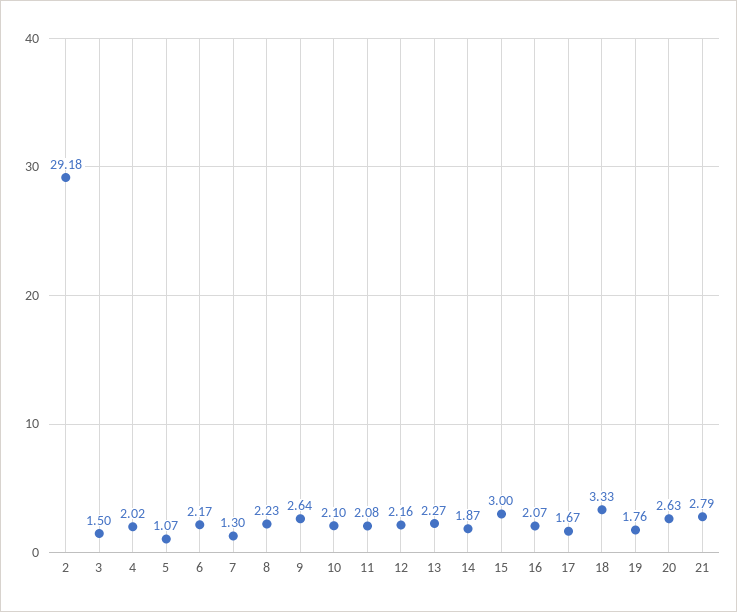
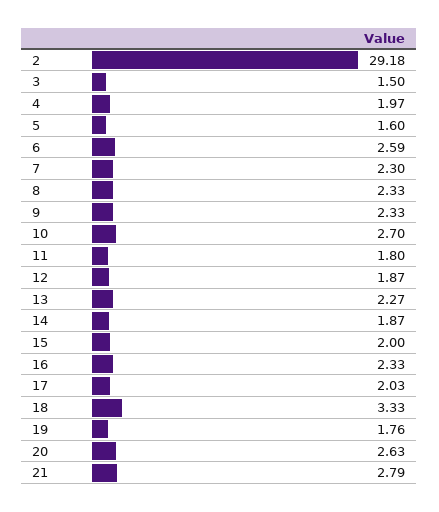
4: 2.02 -> 1.97
5: 1.07 -> 1.6
6: 2.17 -> 2.59
7: 1.3 -> 2.3
8: 2.23 -> 2.33
9: 2.64 -> 2.33
10: 2.1 -> 2.7
11: 2.08 -> 1.8
12: 2.16 -> 1.87
15: 3 -> 2
16: 2.07 -> 2.33
17: 1.67 -> 2.03

